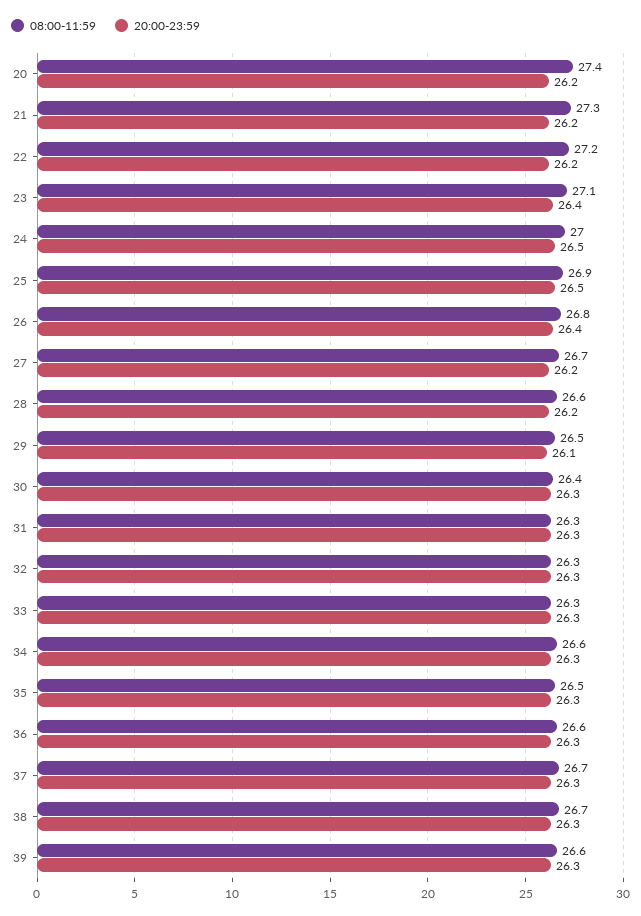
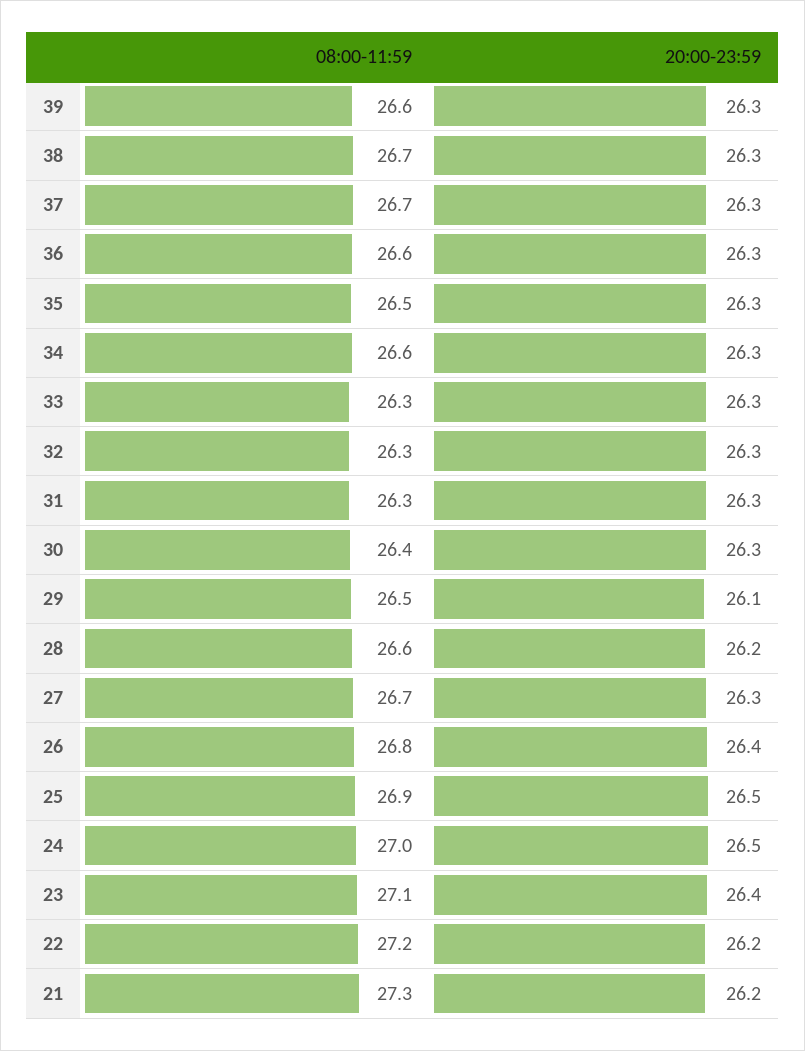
08:00-11:59, 20: 27.4 -> none
20:00-23:59, 20: 26.2 -> none
20:00-23:59, 27: 26.2 -> 26.3

